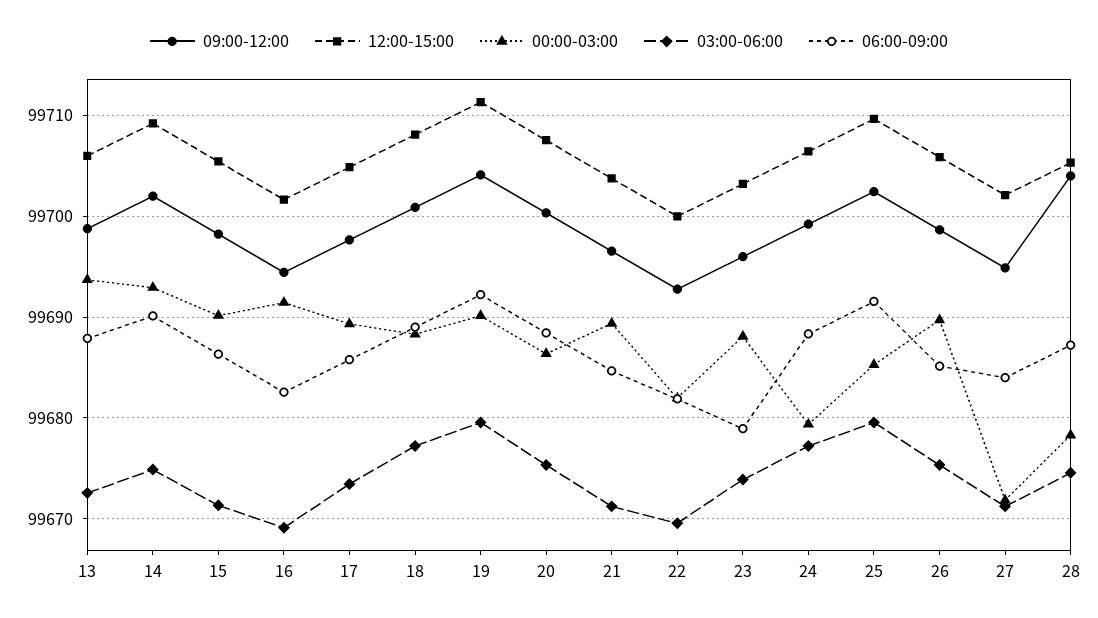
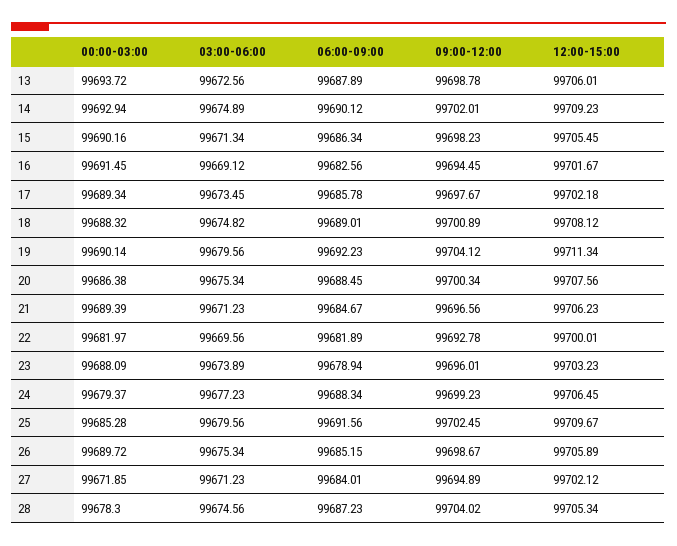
12:00-15:00, 17: 99705 -> 99702.18
03:00-06:00, 18: 99677 -> 99674.82
12:00-15:00, 21: 99704 -> 99706.23

